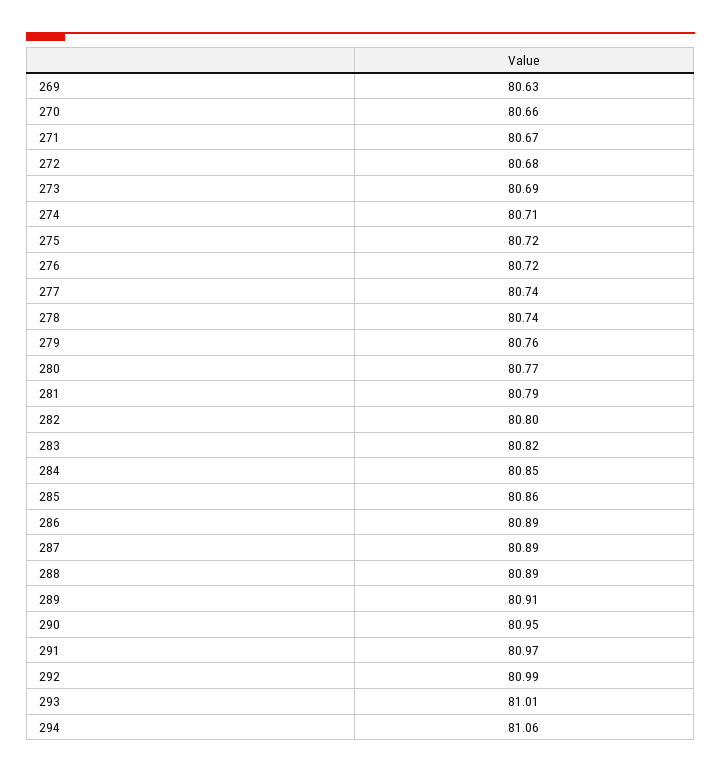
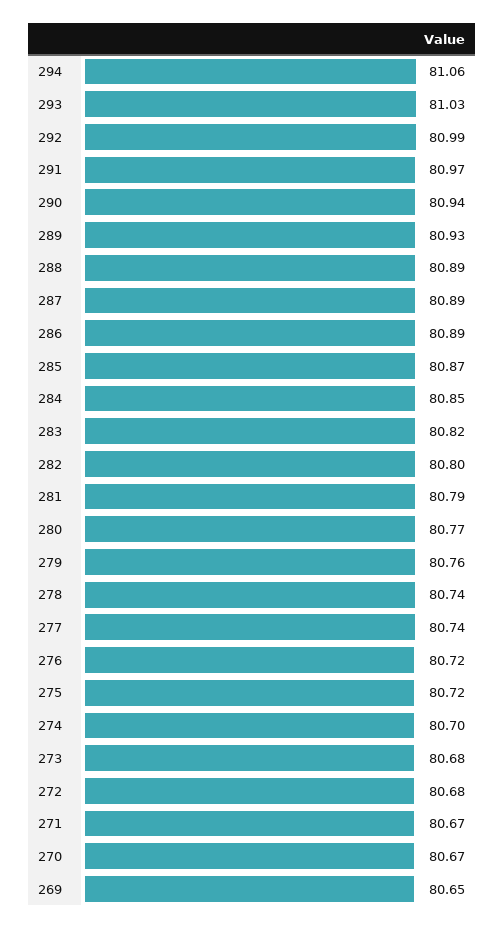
269: 80.63 -> 80.65
270: 80.66 -> 80.67
273: 80.69 -> 80.68
274: 80.71 -> 80.7
285: 80.86 -> 80.87
289: 80.91 -> 80.93
290: 80.95 -> 80.94
293: 81.01 -> 81.03

